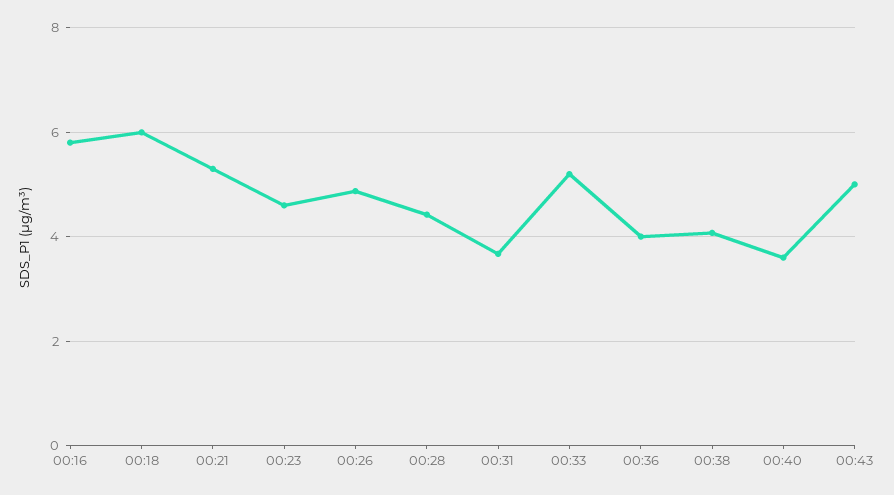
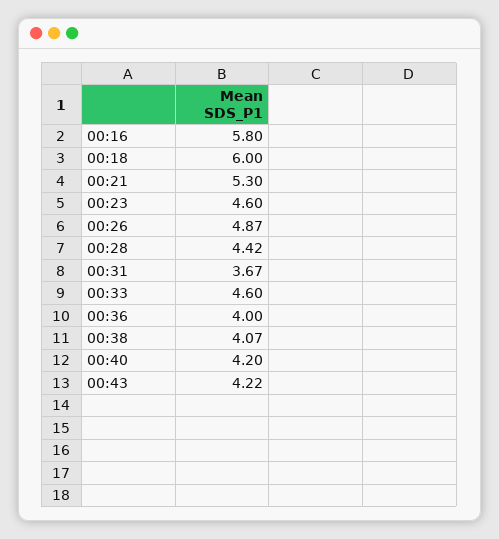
00:33: 5.2 -> 4.6
00:40: 3.6 -> 4.2
00:43: 5 -> 4.22

